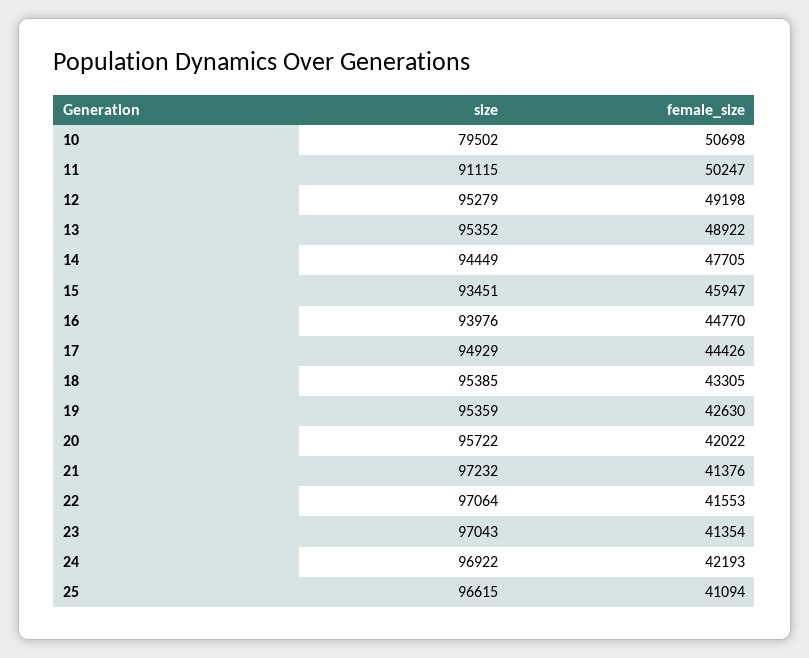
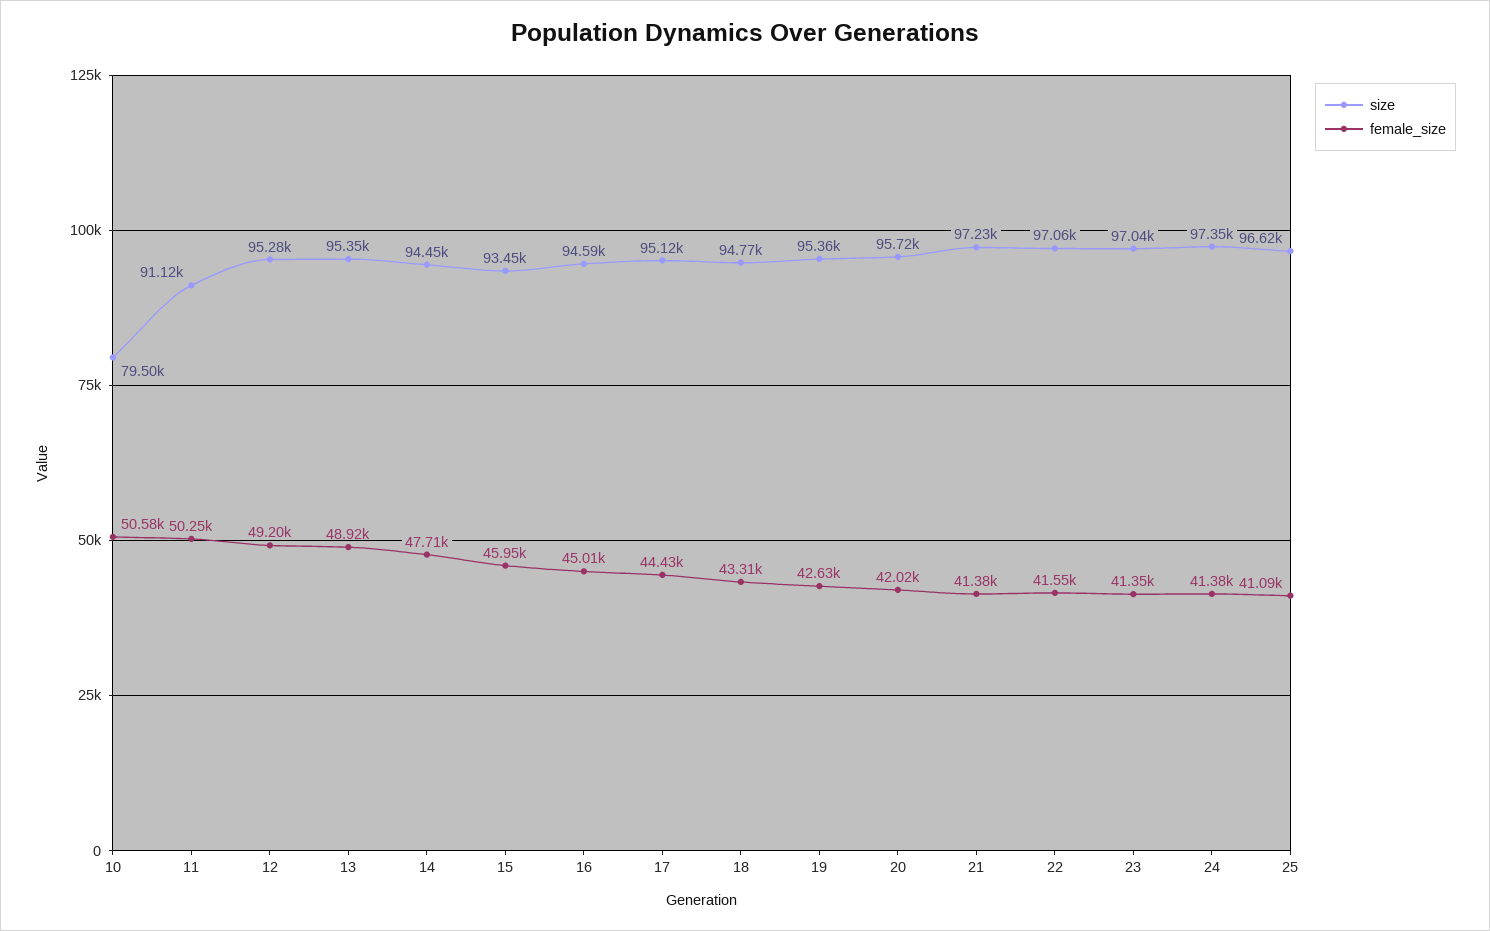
female_size, 10: 50698 -> 50580
size, 16: 93976 -> 94590
female_size, 16: 44770 -> 45010
size, 17: 94929 -> 95120
size, 18: 95385 -> 94770
size, 24: 96922 -> 97350
female_size, 24: 42193 -> 41380

